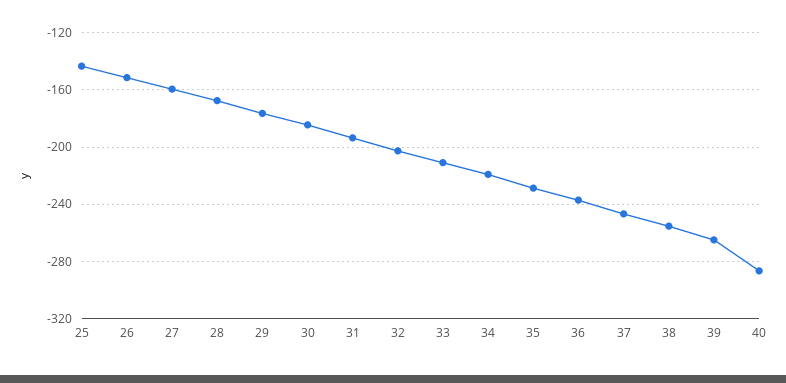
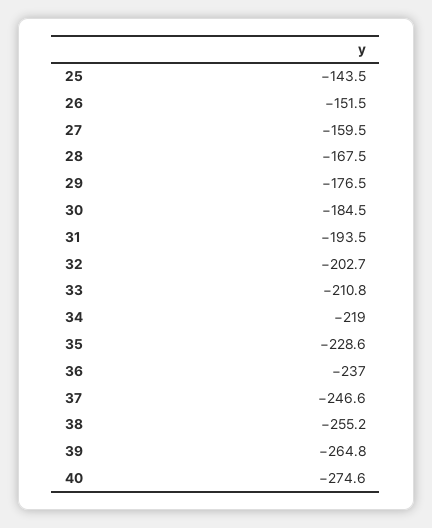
40: -285 -> -274.6

